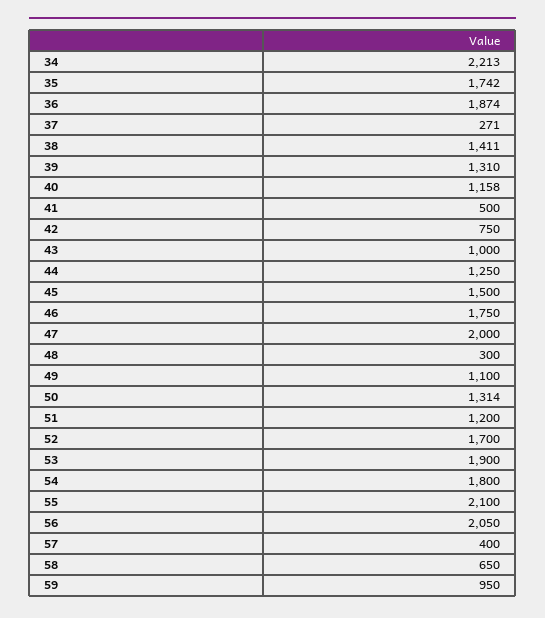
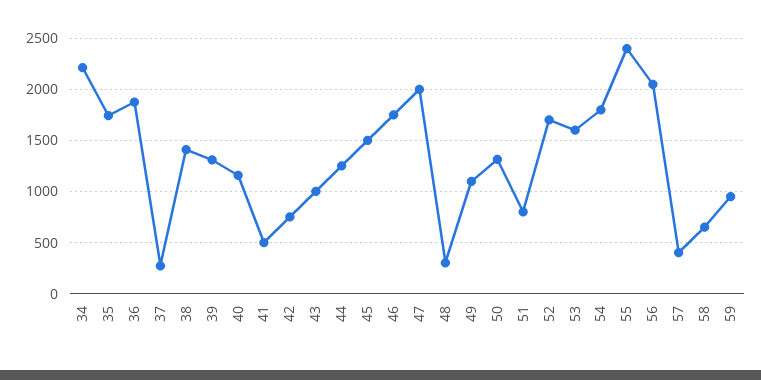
51: 1200 -> 800
53: 1900 -> 1600
55: 2100 -> 2400

